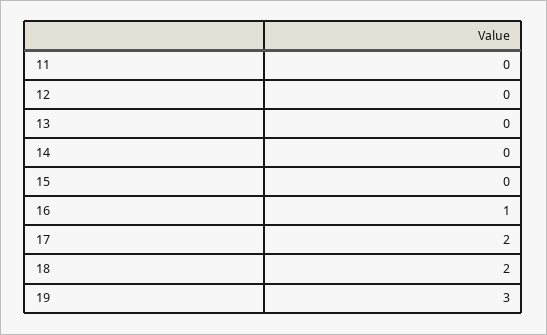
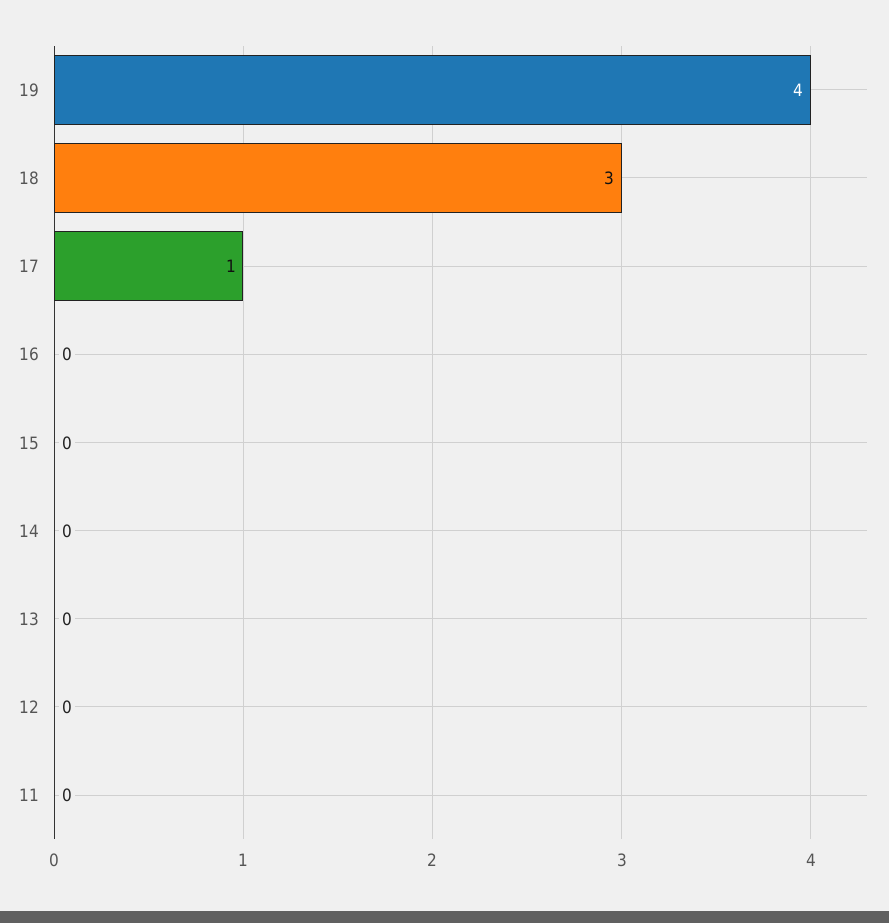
16: 1 -> 0
17: 2 -> 1
18: 2 -> 3
19: 3 -> 4

